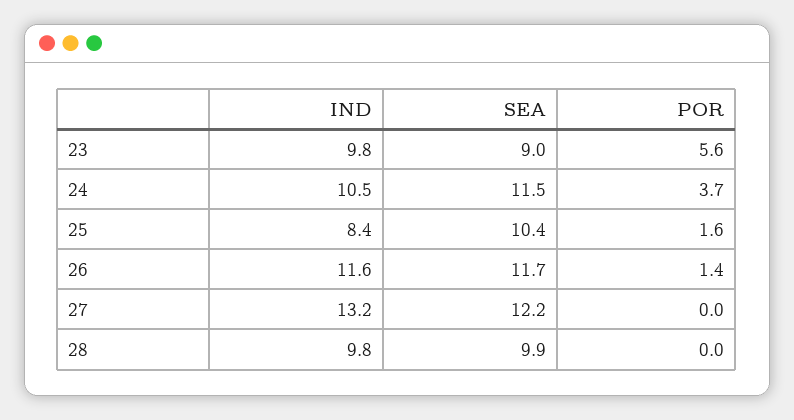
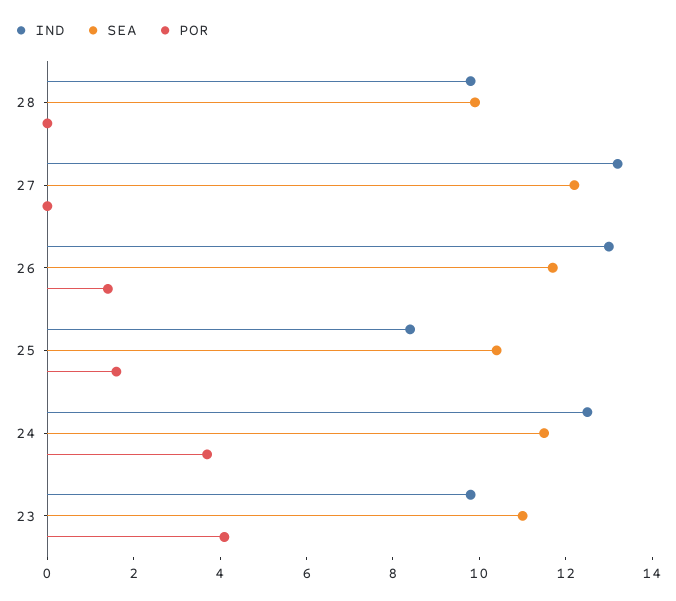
SEA, 23: 9 -> 11
POR, 23: 5.6 -> 4
IND, 24: 10.5 -> 12.5
IND, 26: 11.6 -> 13

